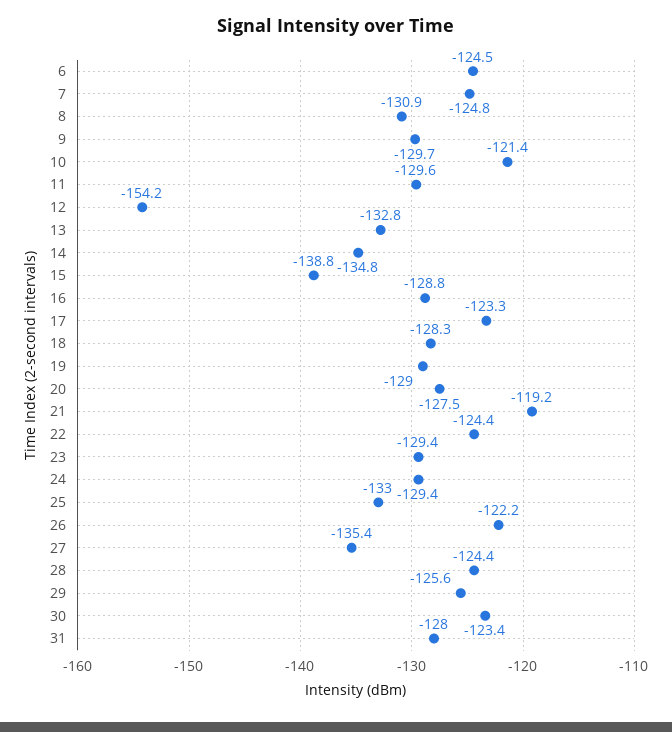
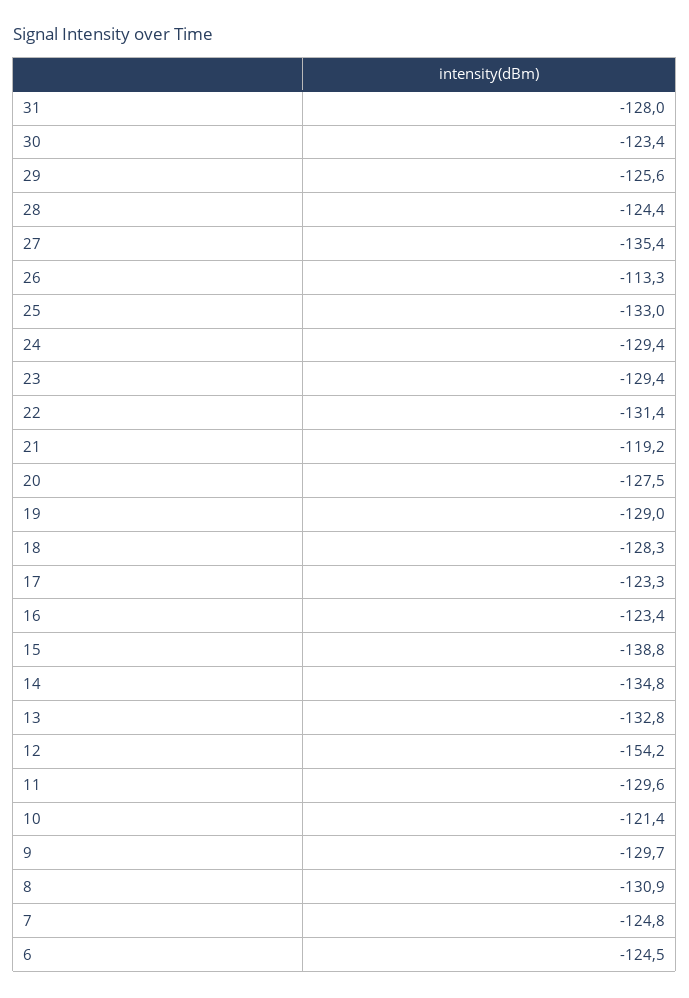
16: -128.8 -> -123.4
22: -124.4 -> -131.4
26: -122.2 -> -113.3

